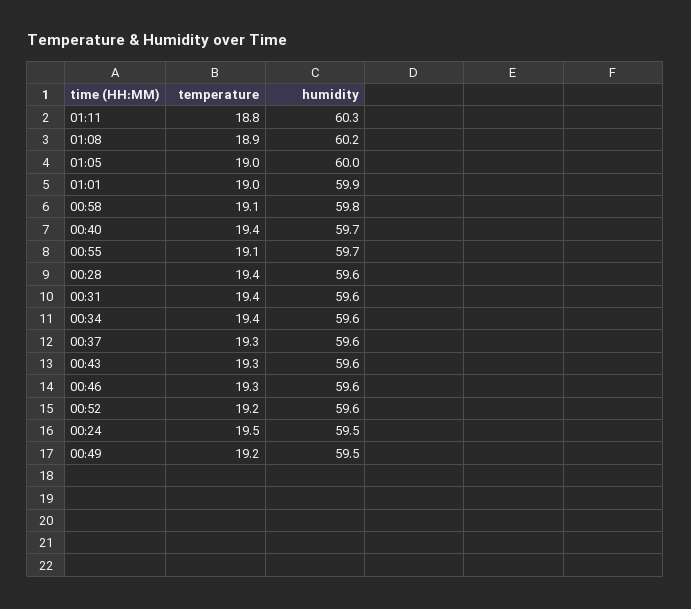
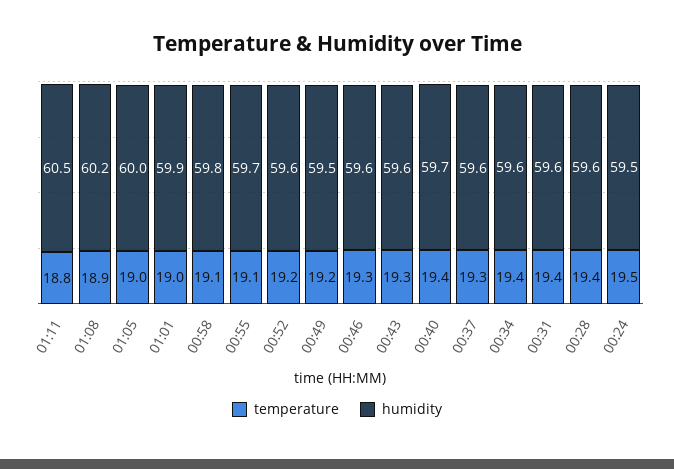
humidity, 01:11: 60.3 -> 60.5

